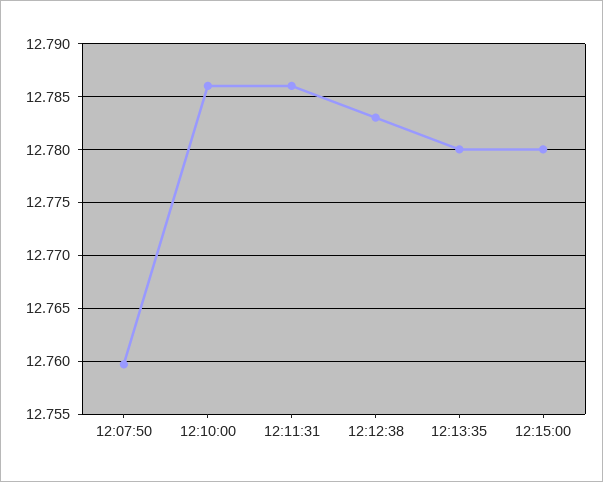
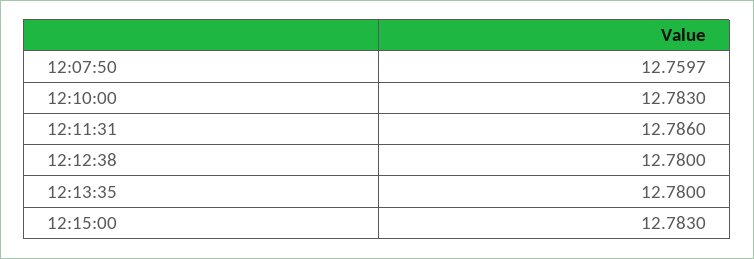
12:10:00: 12.786 -> 12.783
12:12:38: 12.783 -> 12.78
12:15:00: 12.78 -> 12.783

